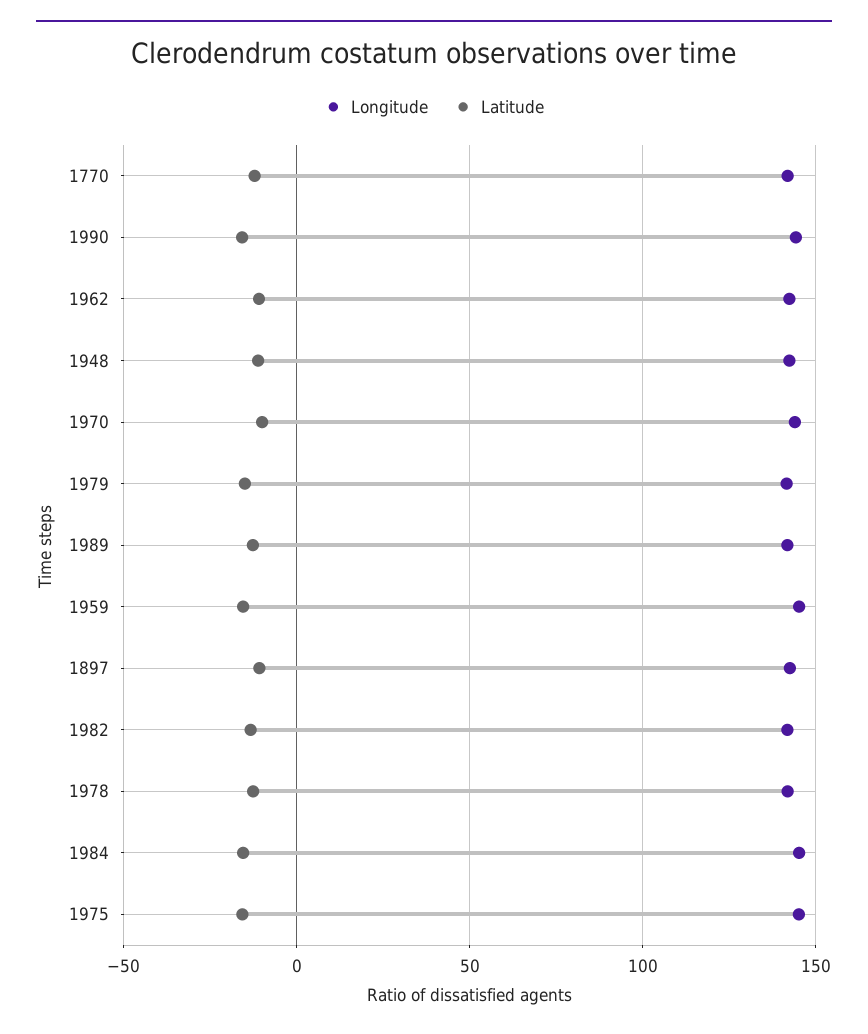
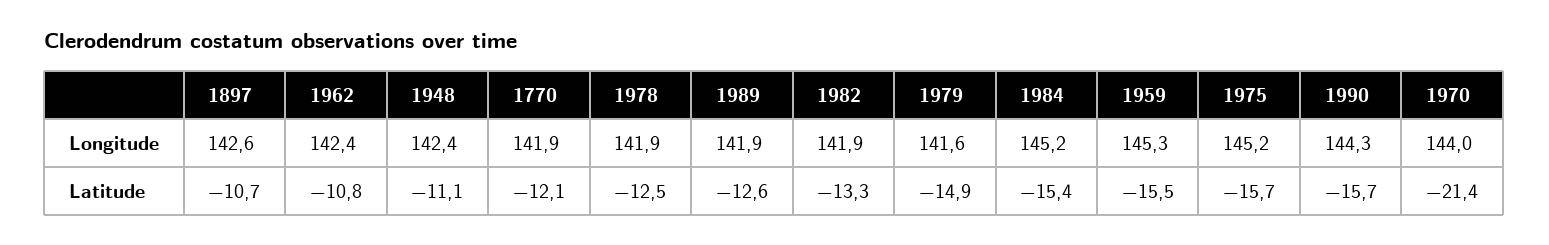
Latitude, 1970: -10 -> -21.4

